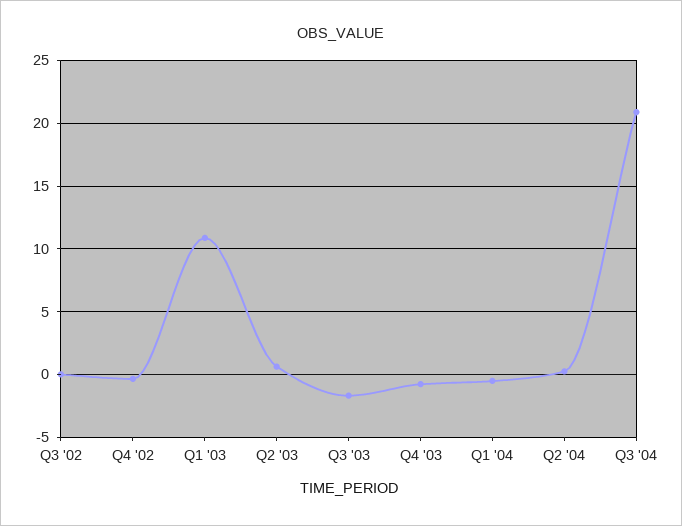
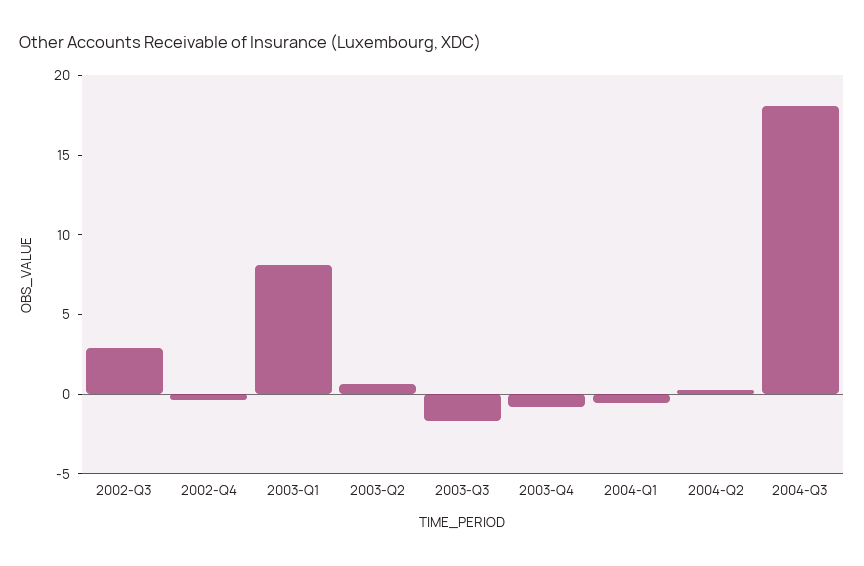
Q3 '02: 0 -> 3
Q1 '03: 11 -> 8
Q3 '04: 21 -> 18

